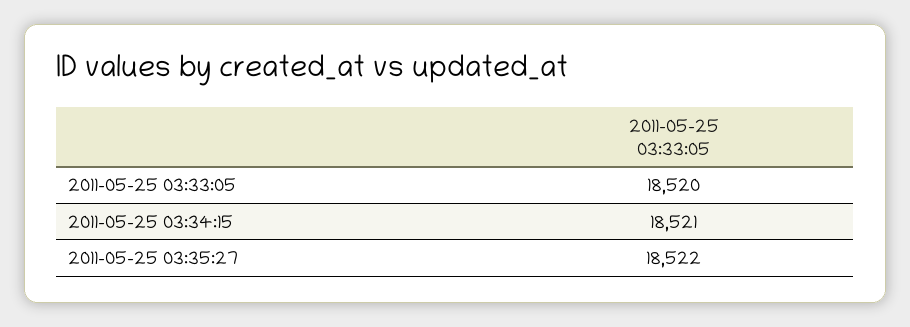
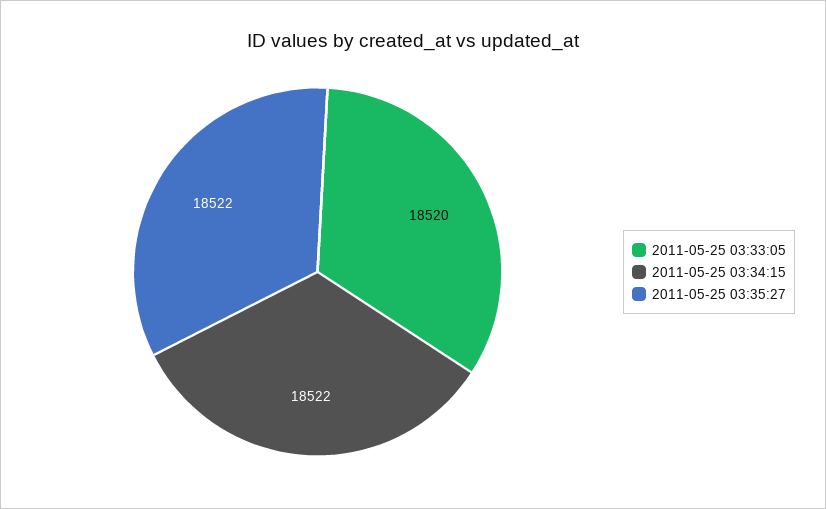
2011-05-25 03:34:15: 18521 -> 18522

